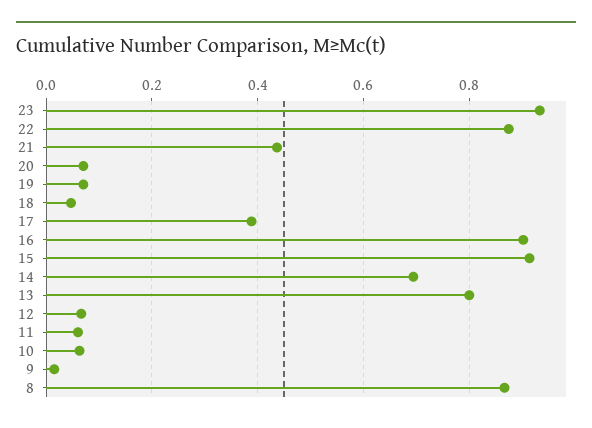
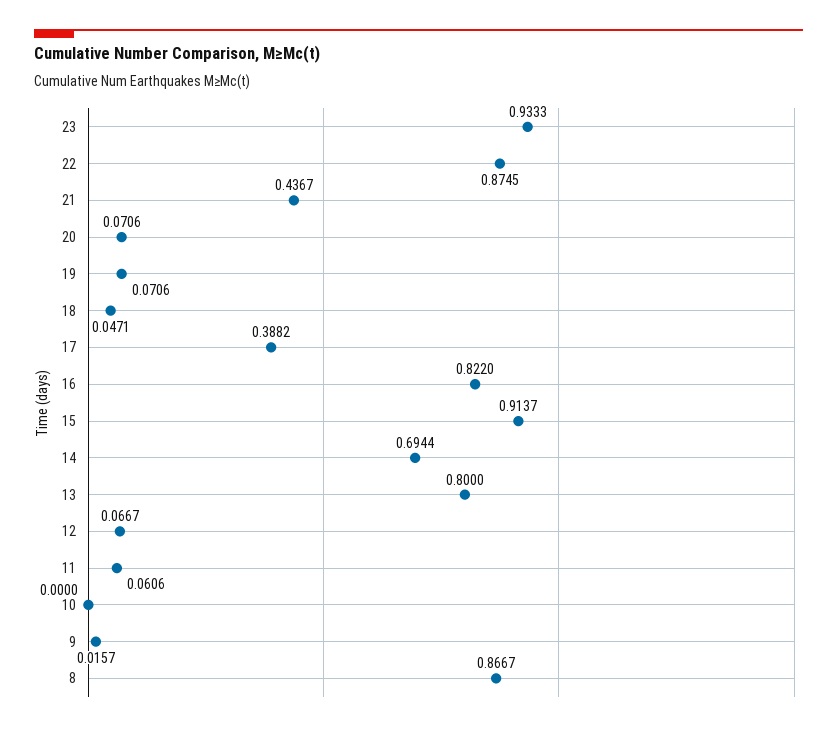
16: 0.9 -> 0.822
10: 0.06 -> 0

